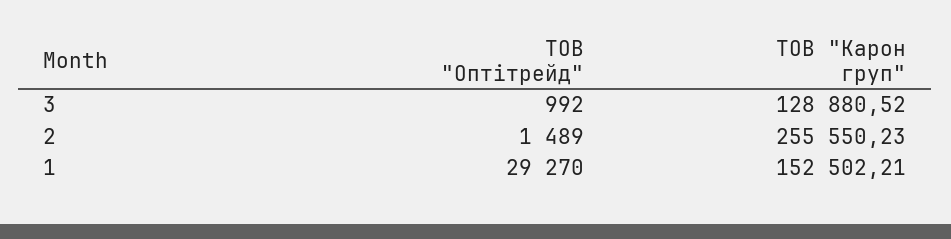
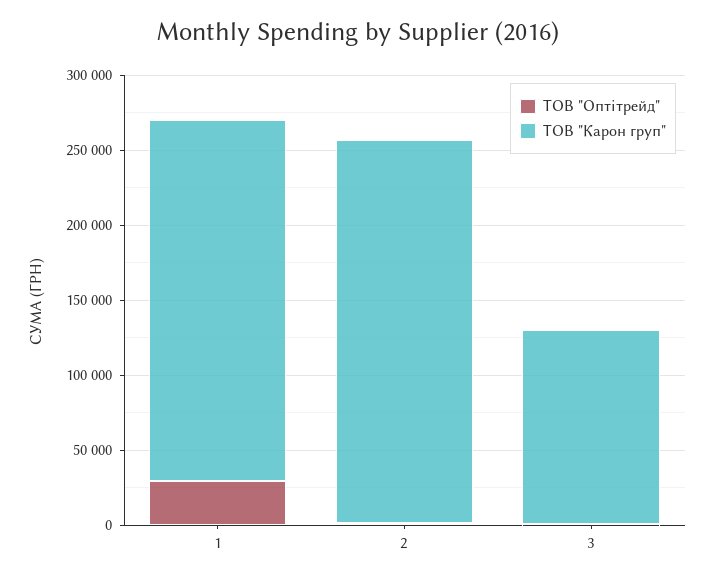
ТОВ "Карон груп", 1: 152502.21 -> 240000

